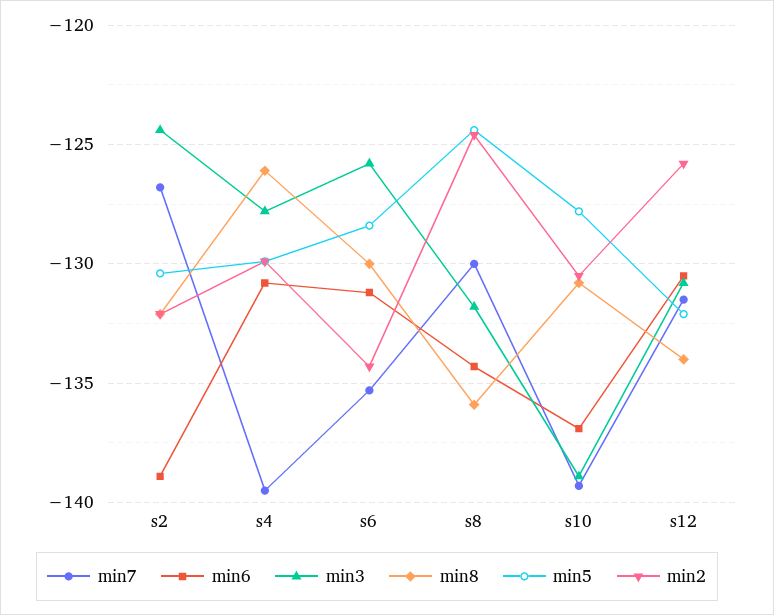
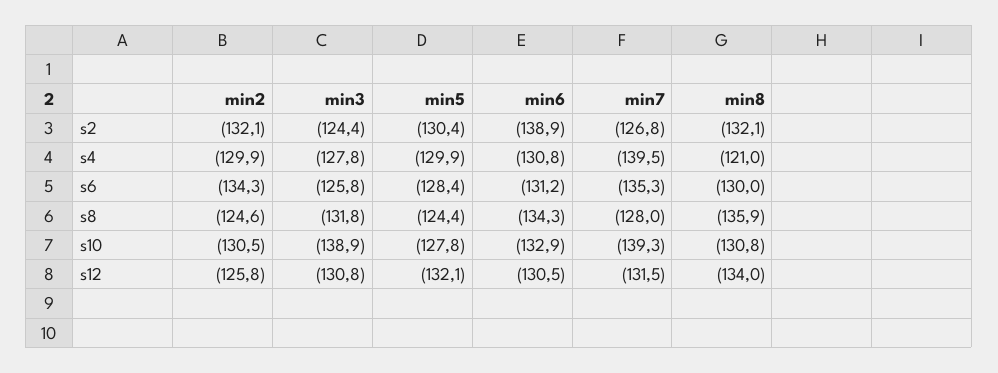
min8, s4: -126 -> -121
min7, s8: -130 -> -128
min6, s10: -137 -> -132.9

